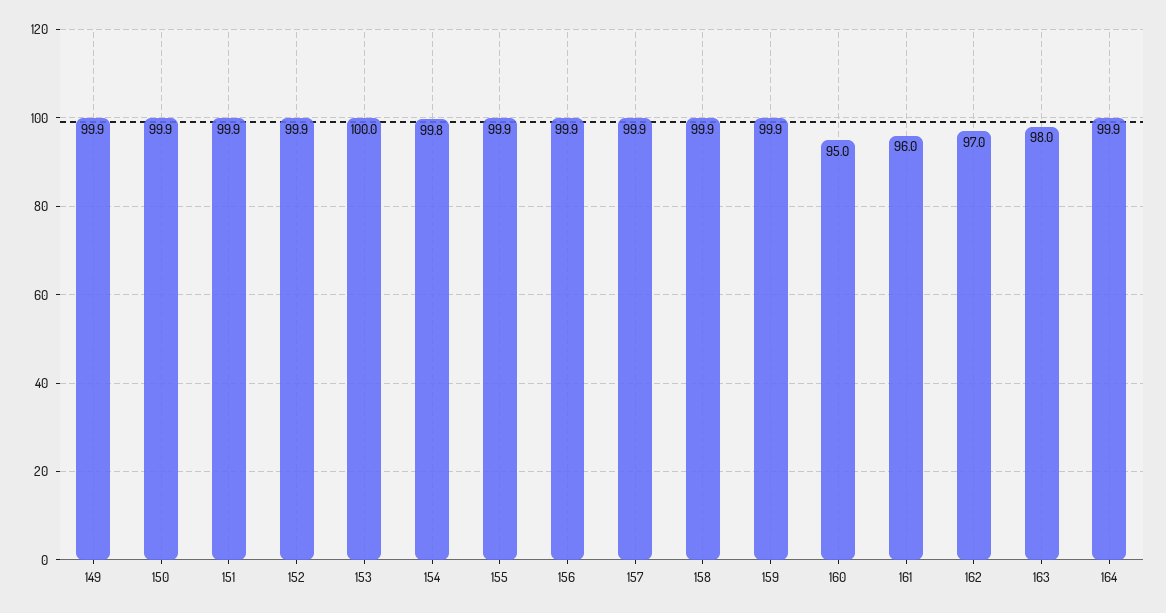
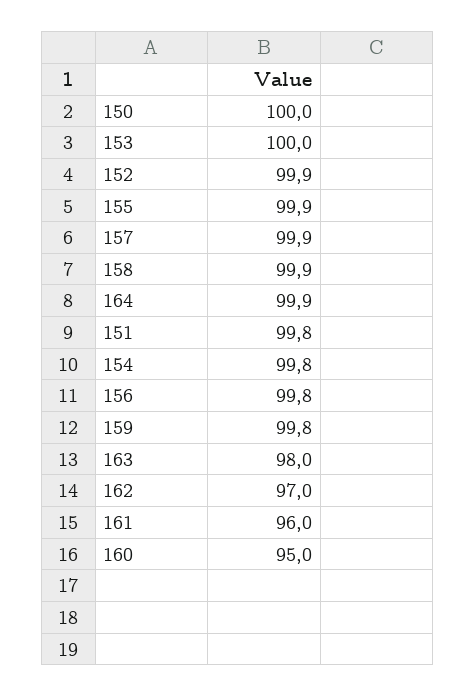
149: 99.9 -> none
150: 99.9 -> 100
151: 99.9 -> 99.8
156: 99.9 -> 99.8
159: 99.9 -> 99.8

